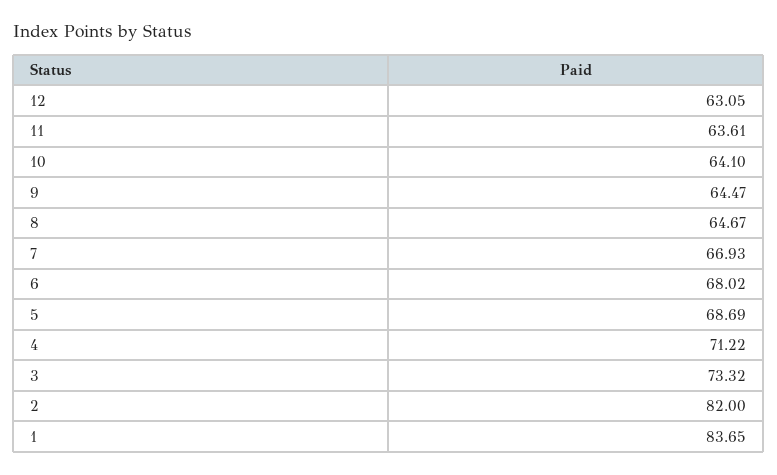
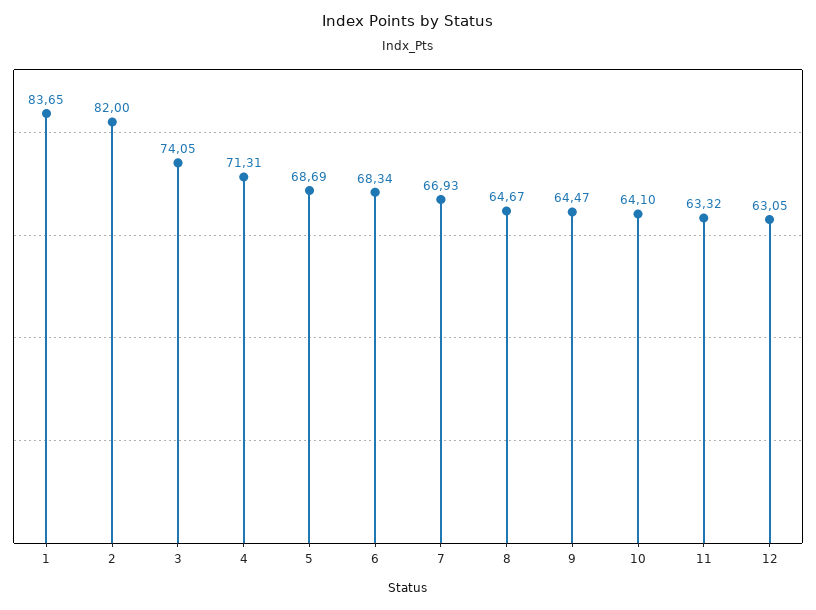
11: 63.61 -> 63.32
6: 68.02 -> 68.34
4: 71.22 -> 71.31
3: 73.32 -> 74.05

